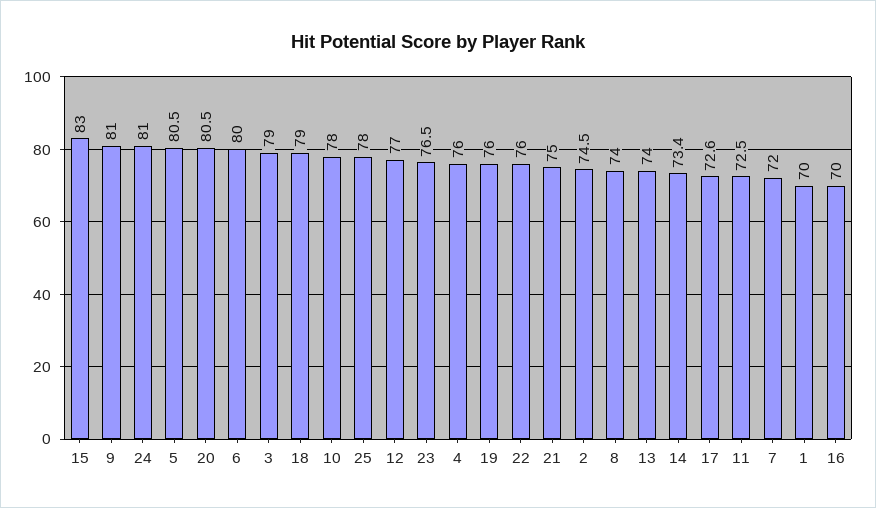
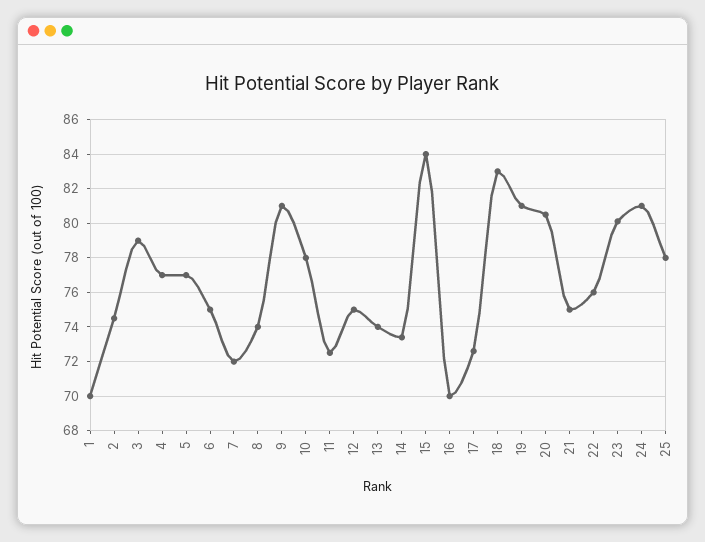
15: 83 -> 84
5: 80.5 -> 77
6: 80 -> 75
18: 79 -> 83
12: 77 -> 75
23: 76.5 -> 80
4: 76 -> 77
19: 76 -> 81

